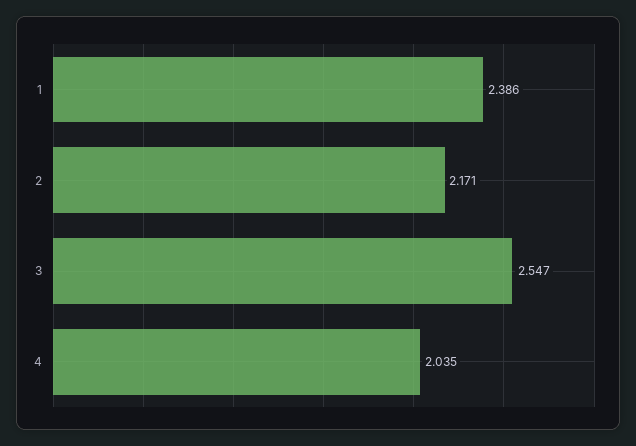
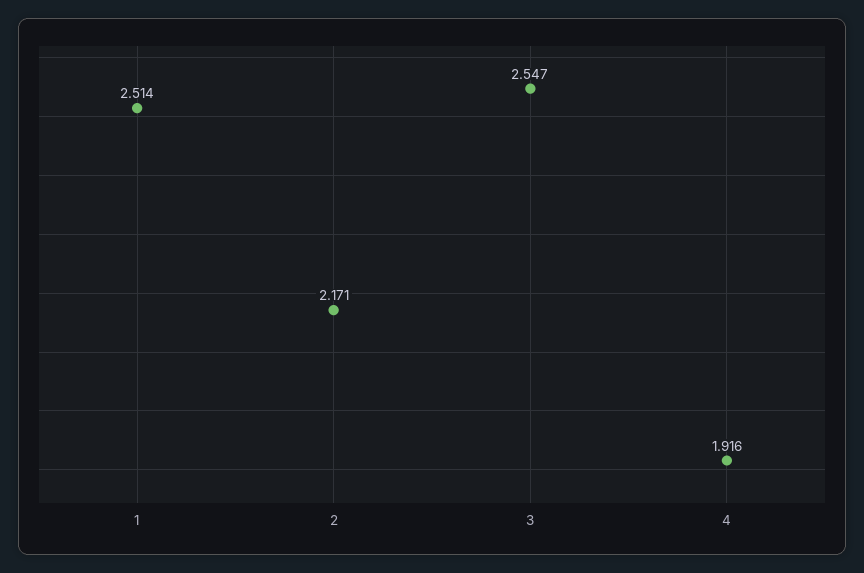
1: 2.386 -> 2.514
4: 2.035 -> 1.916

